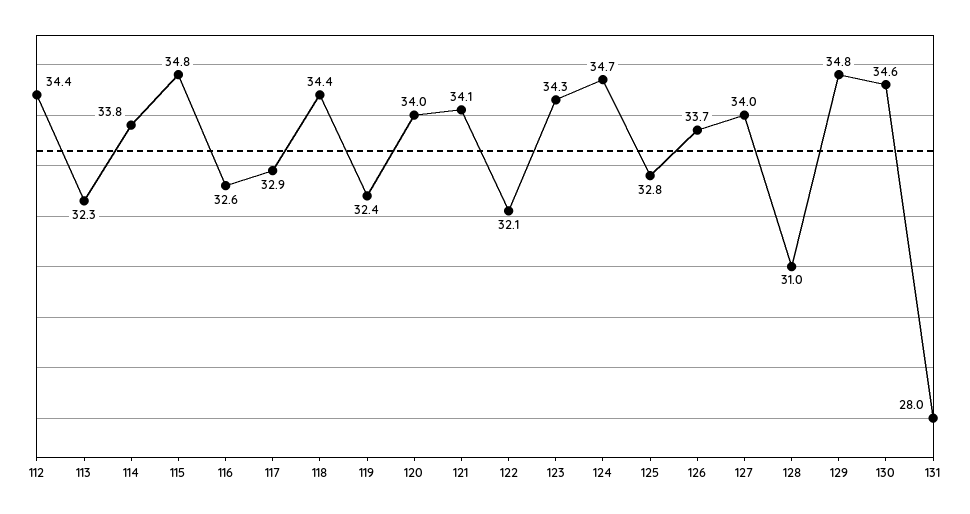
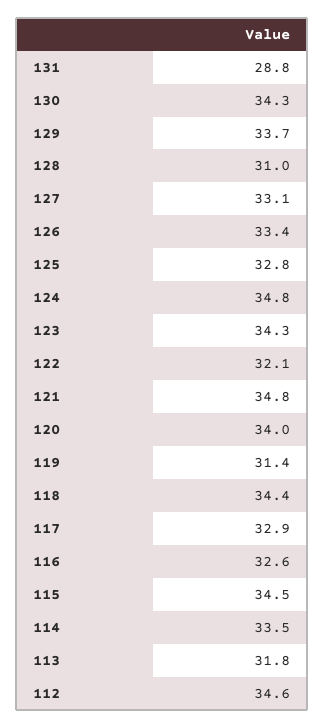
112: 34.4 -> 34.6
113: 32.3 -> 31.8
114: 33.8 -> 33.5
115: 34.8 -> 34.5
119: 32.4 -> 31.4
121: 34.1 -> 34.8
124: 34.7 -> 34.8
126: 33.7 -> 33.4
127: 34 -> 33.1
129: 34.8 -> 33.7
130: 34.6 -> 34.3
131: 28 -> 28.8

